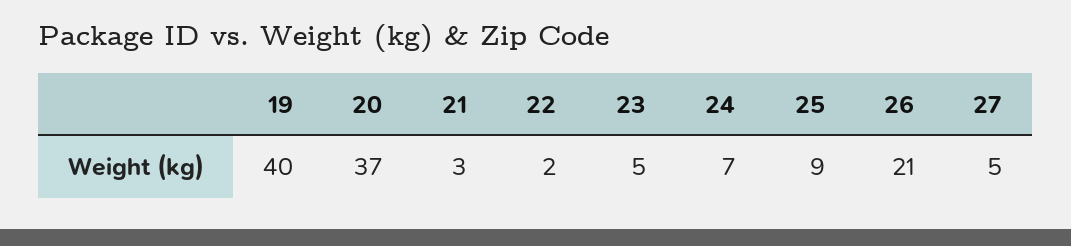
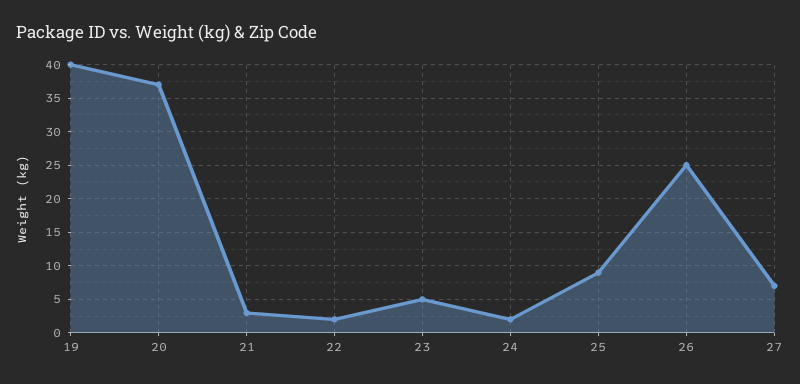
24: 7 -> 2
26: 21 -> 25
27: 5 -> 7

